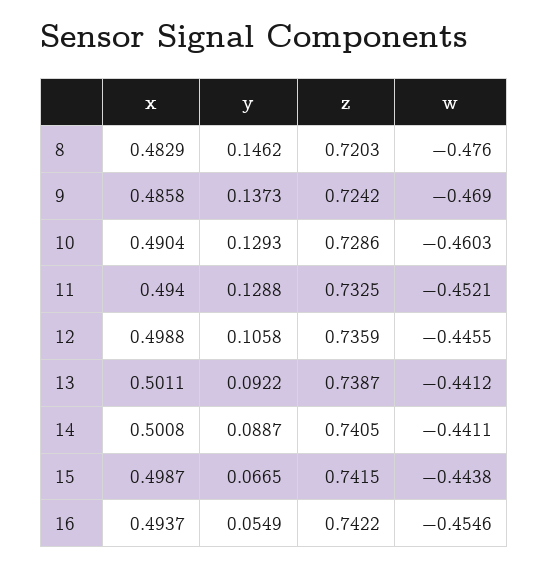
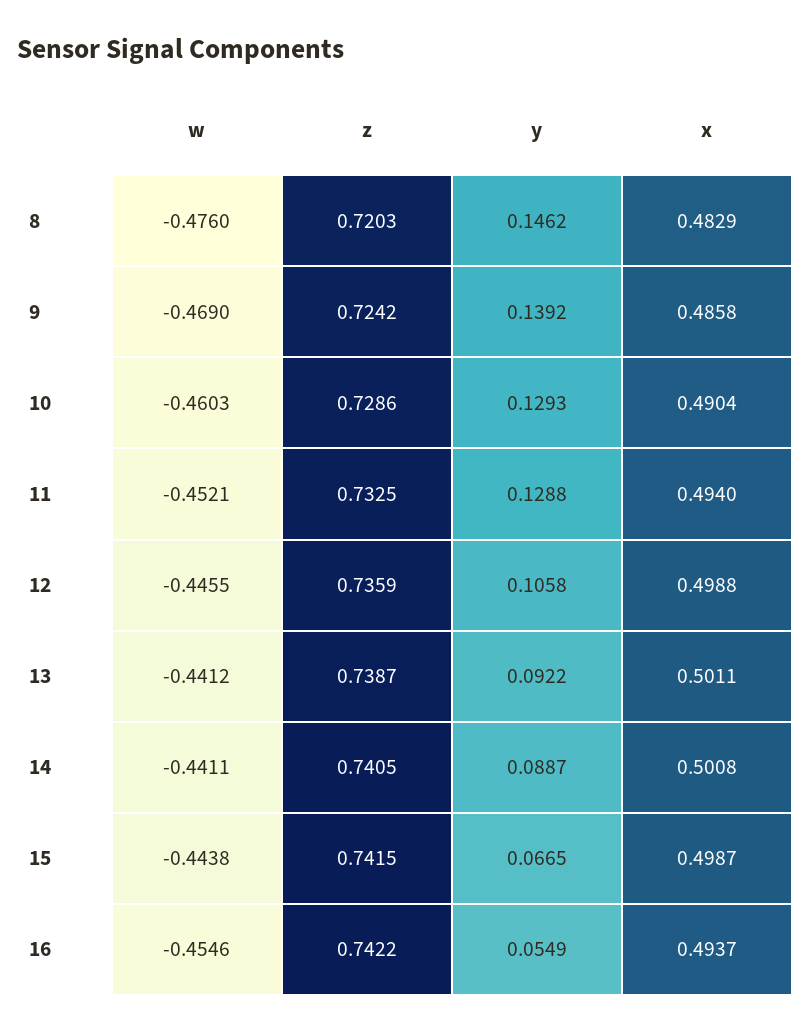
y, 9: 0.1373 -> 0.1392

